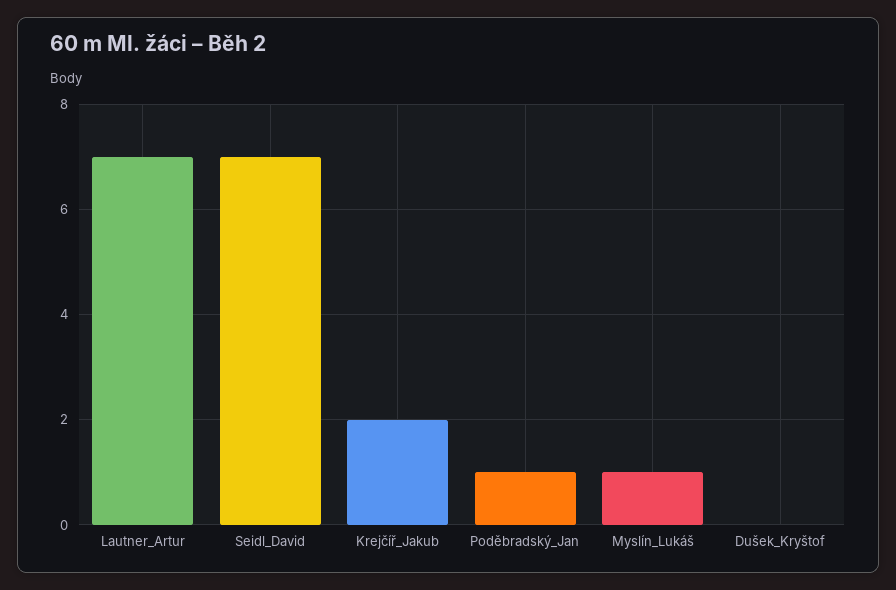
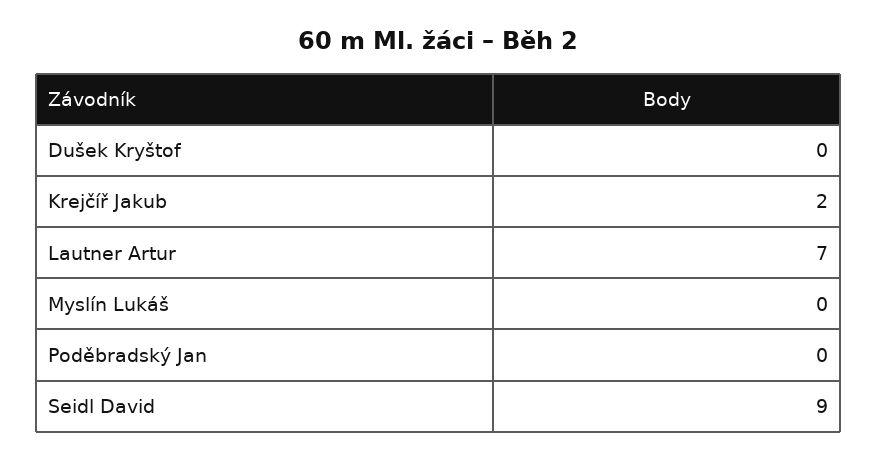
Seidl_David: 7 -> 9
Poděbradský_Jan: 1 -> 0
Myslín_Lukáš: 1 -> 0

